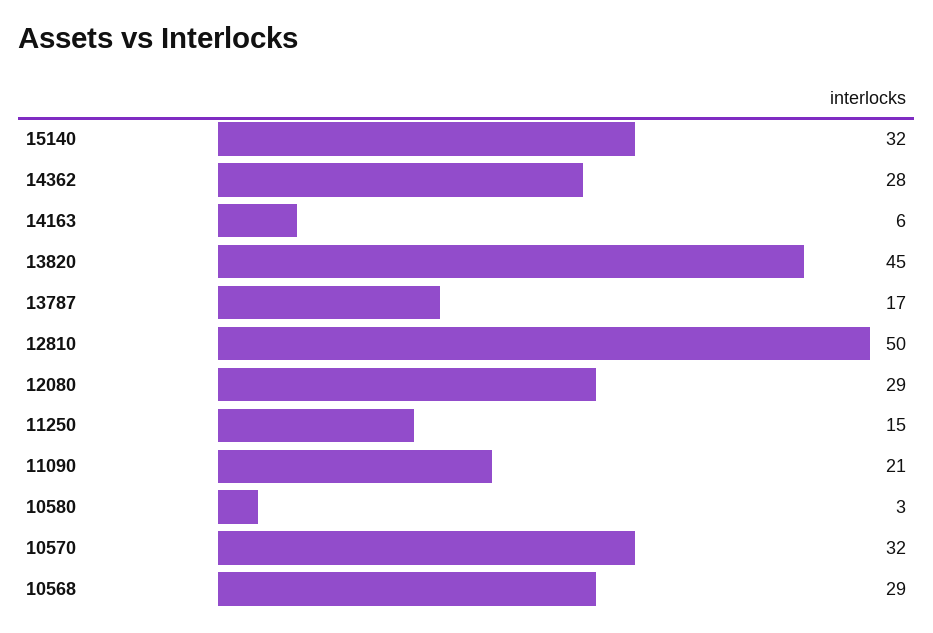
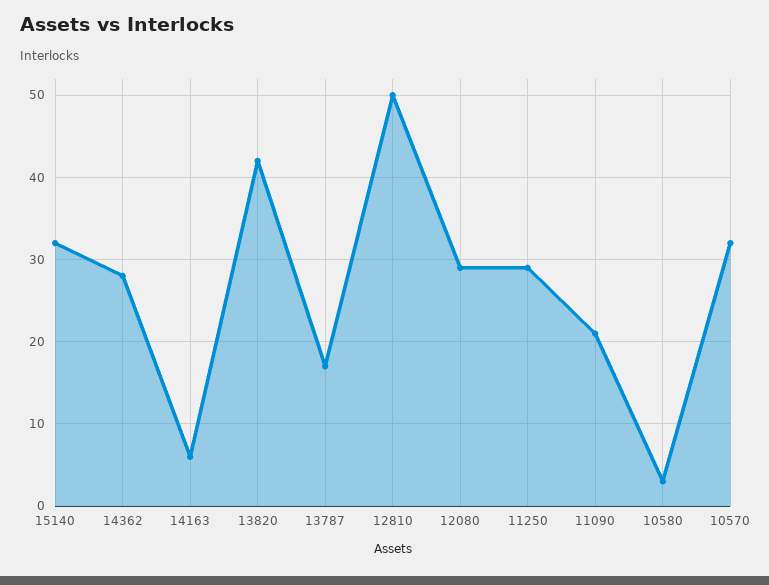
13820: 45 -> 42
11250: 15 -> 29
10568: 29 -> none

